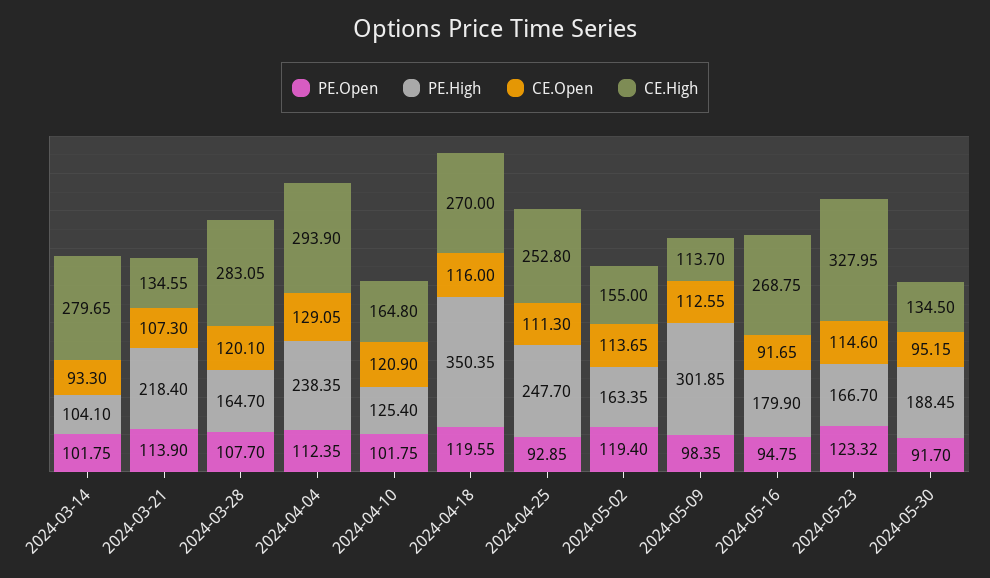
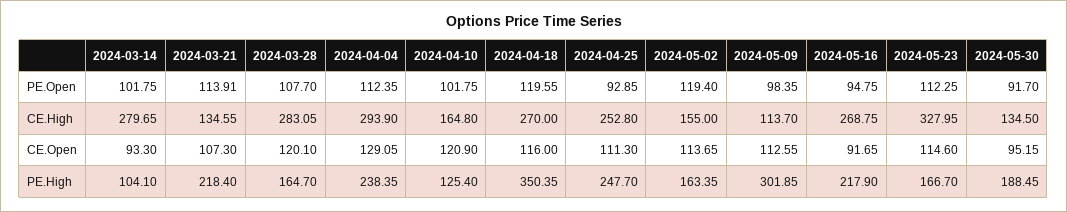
PE.Open, 2024-03-21: 113.9 -> 113.91
PE.High, 2024-05-16: 179.9 -> 217.9
PE.Open, 2024-05-23: 123.32 -> 112.25

